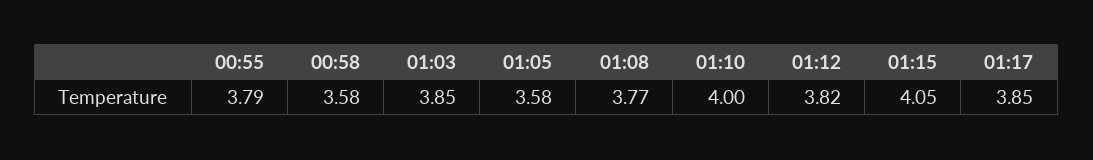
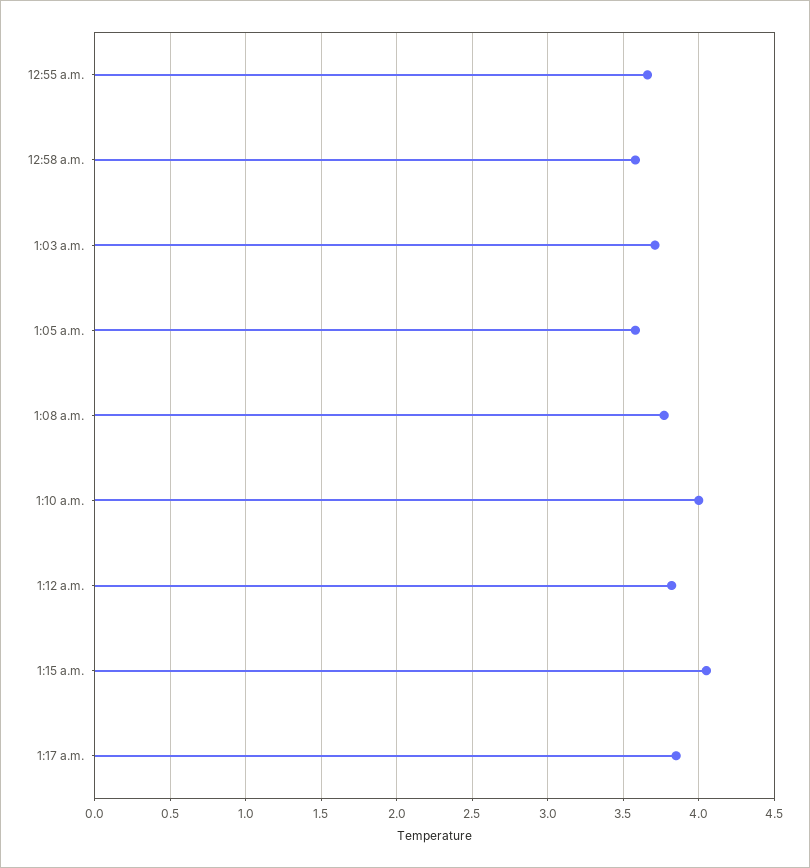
00:55: 3.79 -> 3.65
01:03: 3.85 -> 3.7

